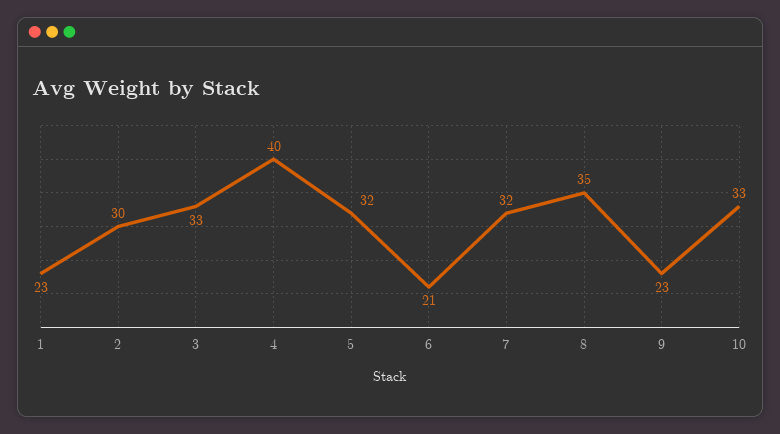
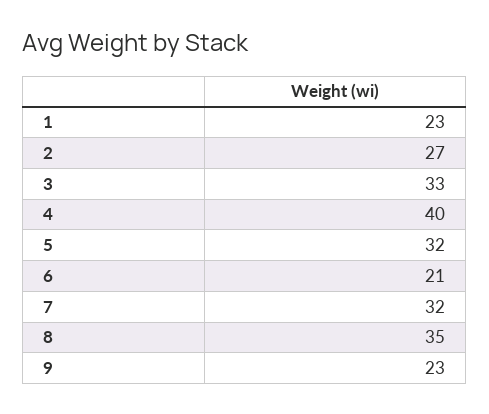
2: 30 -> 27
10: 33 -> none

